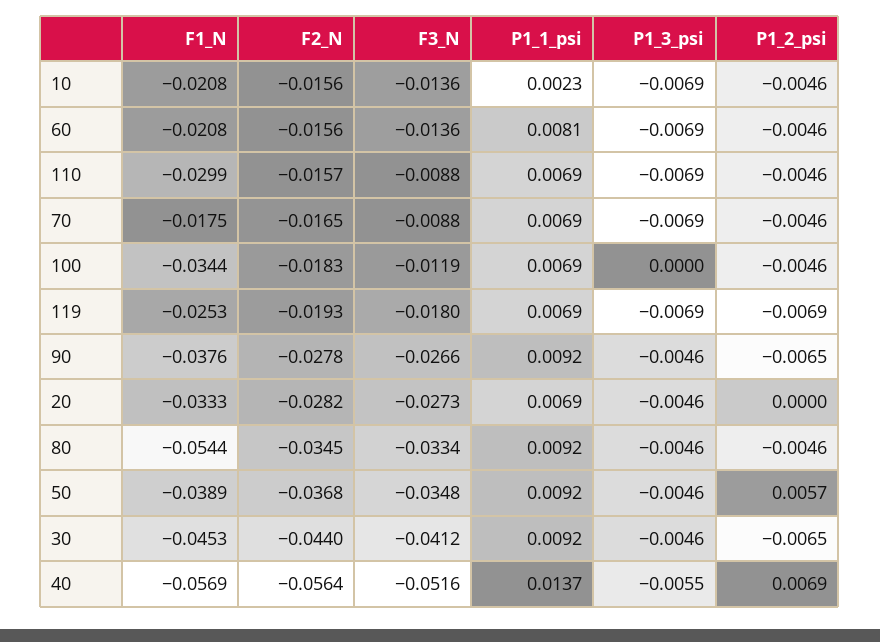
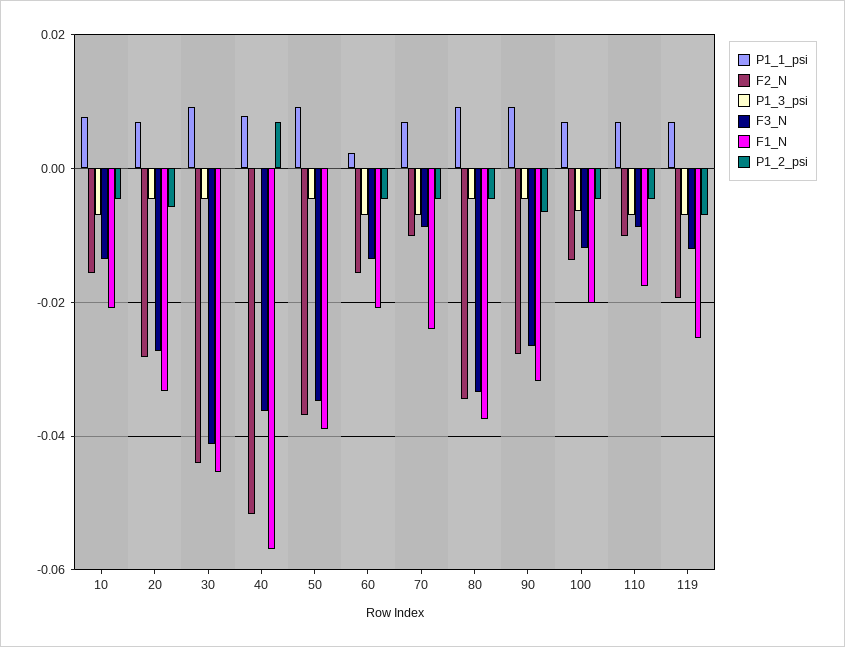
P1_1_psi, 10: 0.0023 -> 0.008
P1_1_psi, 60: 0.0081 -> 0.002
F1_N, 110: -0.0299 -> -0.018
F2_N, 110: -0.0157 -> -0.01
F1_N, 70: -0.0175 -> -0.024
F2_N, 70: -0.0165 -> -0.01
F1_N, 100: -0.0344 -> -0.02
F2_N, 100: -0.0183 -> -0.014
P1_3_psi, 100: 0 -> -0.006
F3_N, 119: -0.018 -> -0.012
F1_N, 90: -0.0376 -> -0.032
P1_2_psi, 20: 0 -> -0.006
F1_N, 80: -0.0544 -> -0.038
P1_2_psi, 50: 0.0057 -> 0
P1_2_psi, 30: -0.0065 -> 0
F2_N, 40: -0.0564 -> -0.052
F3_N, 40: -0.0516 -> -0.036
P1_1_psi, 40: 0.0137 -> 0.008
P1_3_psi, 40: -0.0055 -> 0

